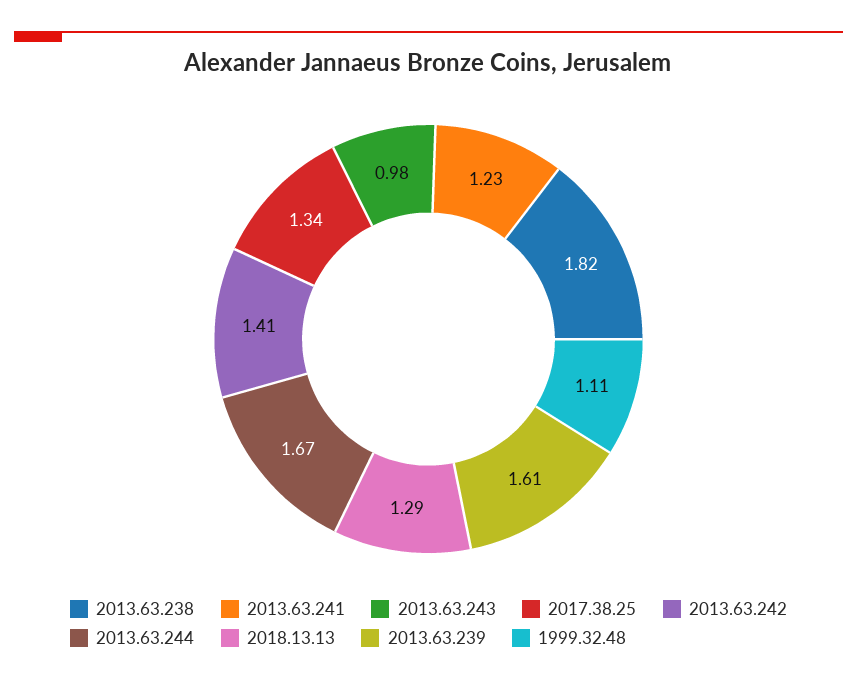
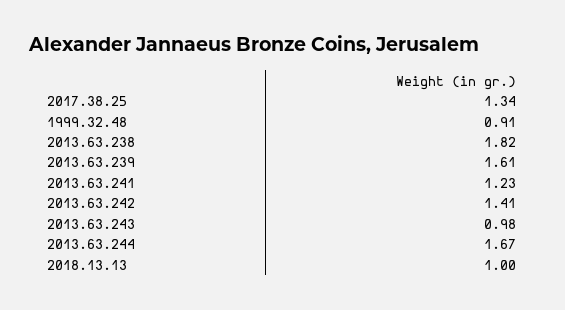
2018.13.13: 1.29 -> 1
1999.32.48: 1.11 -> 0.91

